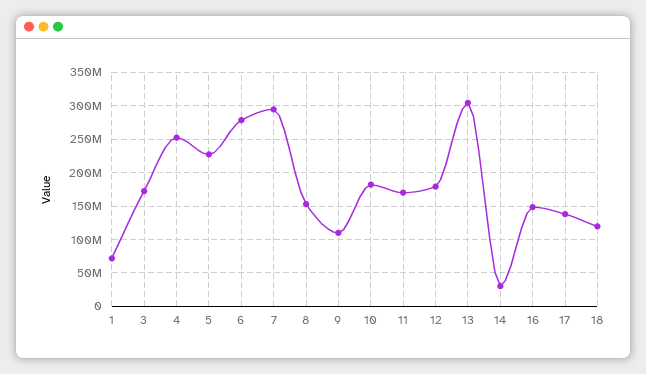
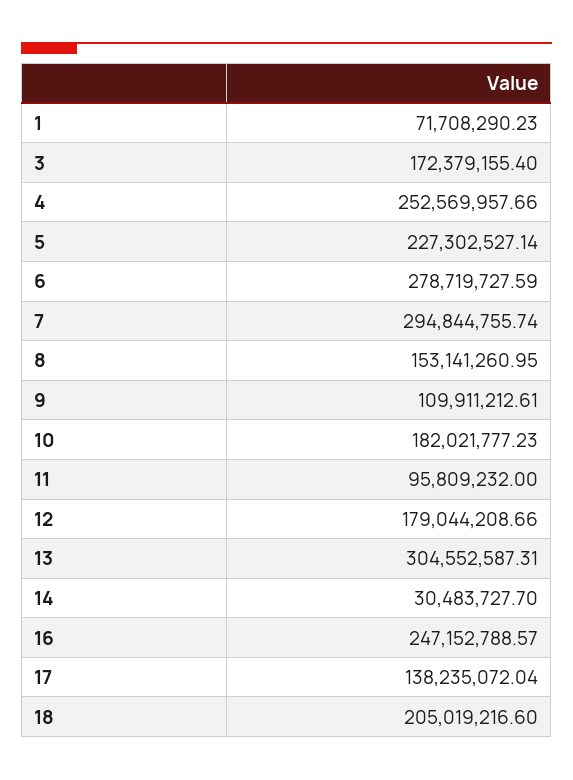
11: 170000000 -> 95809232
16: 150000000 -> 247152788.57
18: 120000000 -> 205019216.6

